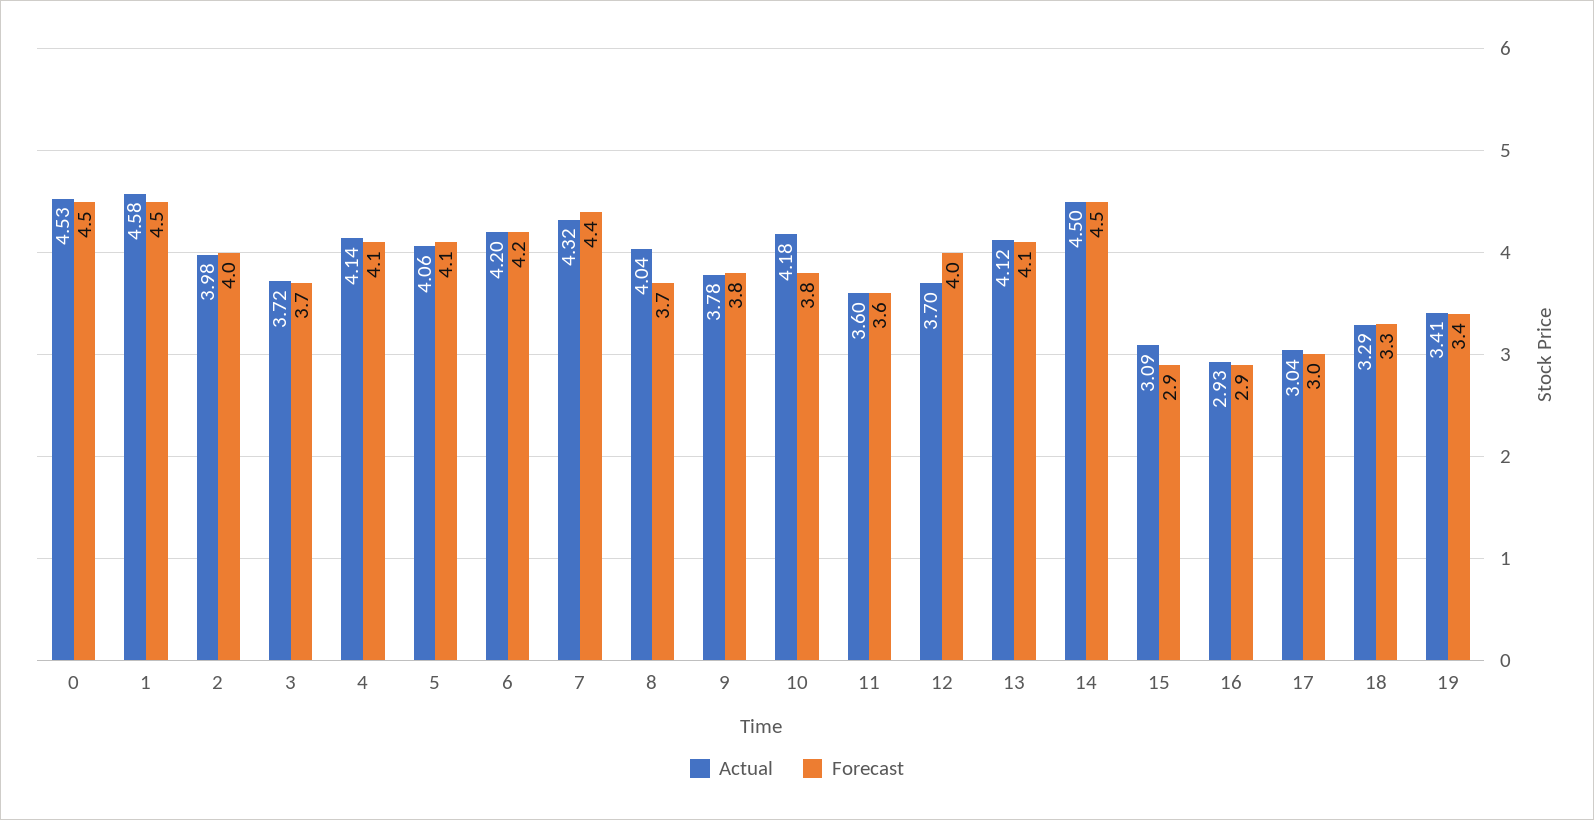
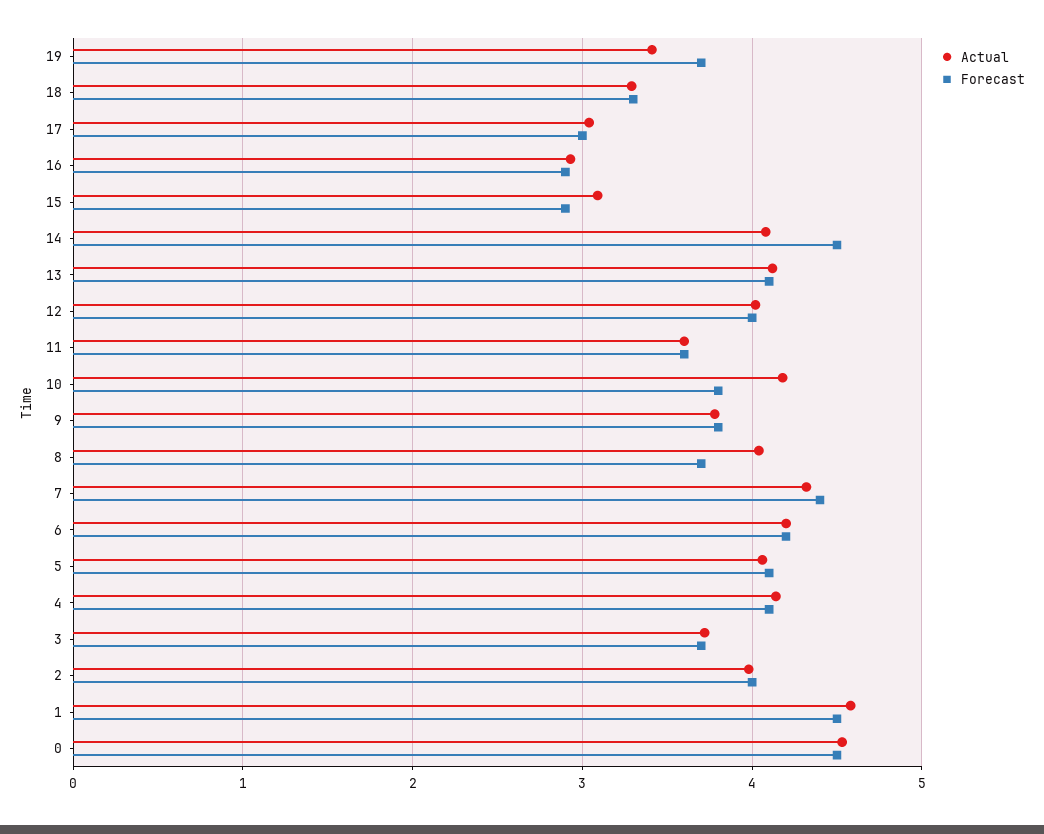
Actual, 12: 3.7 -> 4
Actual, 14: 4.5 -> 4.1
Forecast, 19: 3.4 -> 3.7

